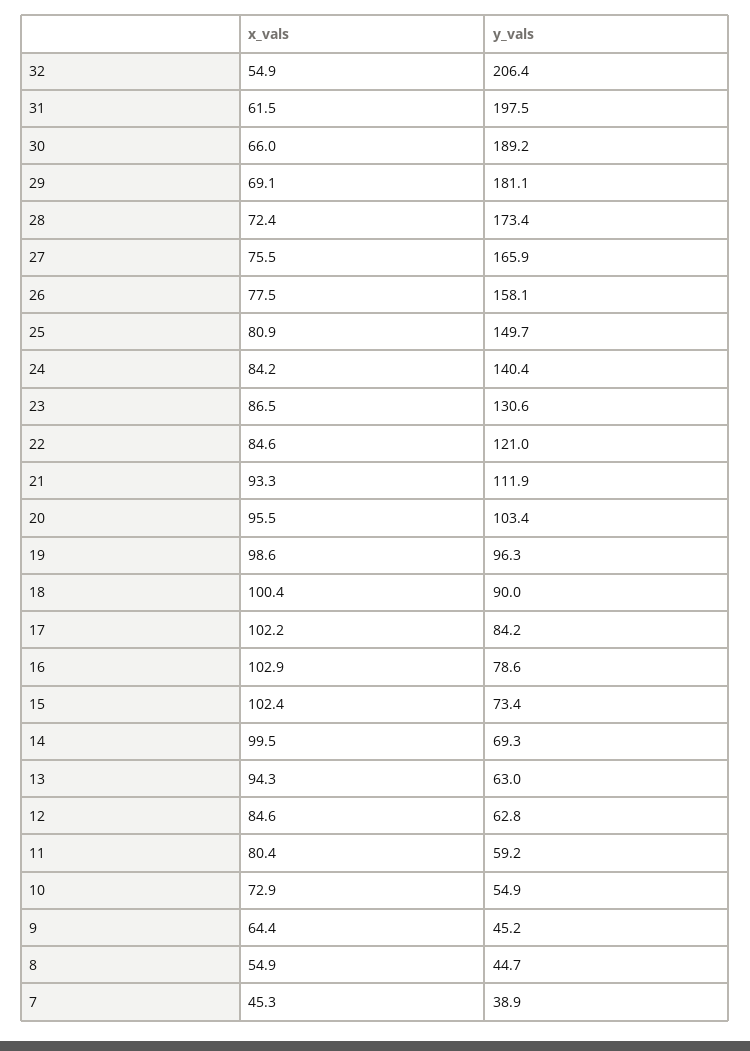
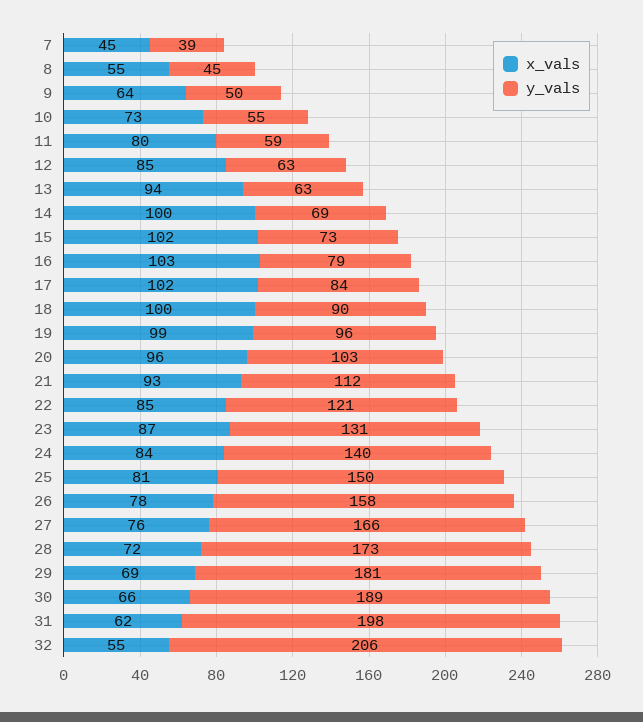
y_vals, 9: 45.2 -> 50

